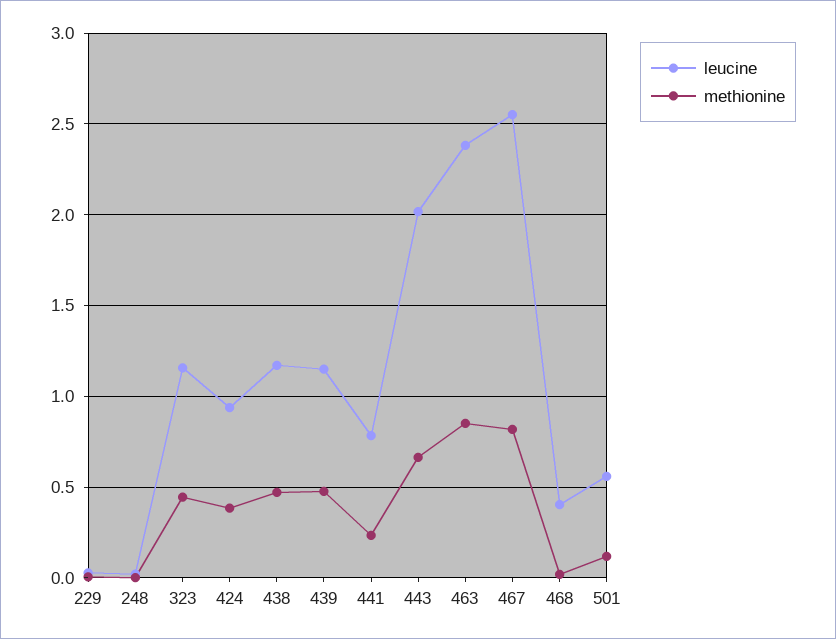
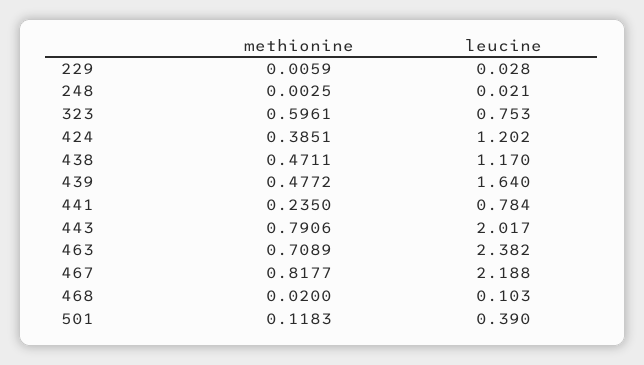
leucine, 323: 1.15 -> 0.753
methionine, 323: 0.45 -> 0.5961
leucine, 424: 0.95 -> 1.202
leucine, 439: 1.15 -> 1.64
methionine, 443: 0.65 -> 0.7906
methionine, 463: 0.85 -> 0.7089
leucine, 467: 2.55 -> 2.188
leucine, 468: 0.4 -> 0.103
leucine, 501: 0.55 -> 0.39

